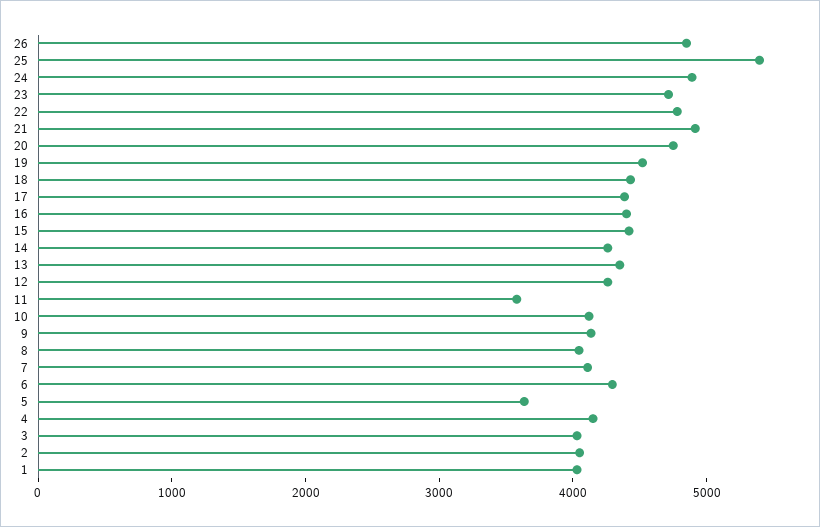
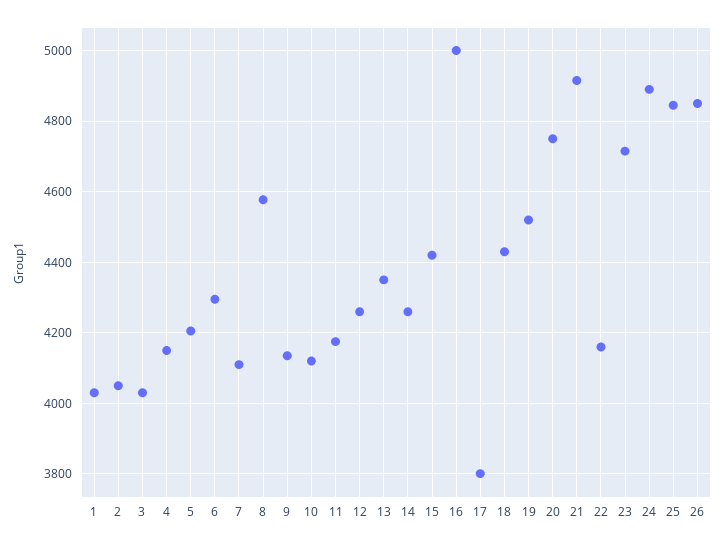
25: 5400 -> 4840
22: 4800 -> 4160
17: 4400 -> 3800
16: 4400 -> 5000
11: 3600 -> 4180
8: 4000 -> 4580
5: 3600 -> 4200

